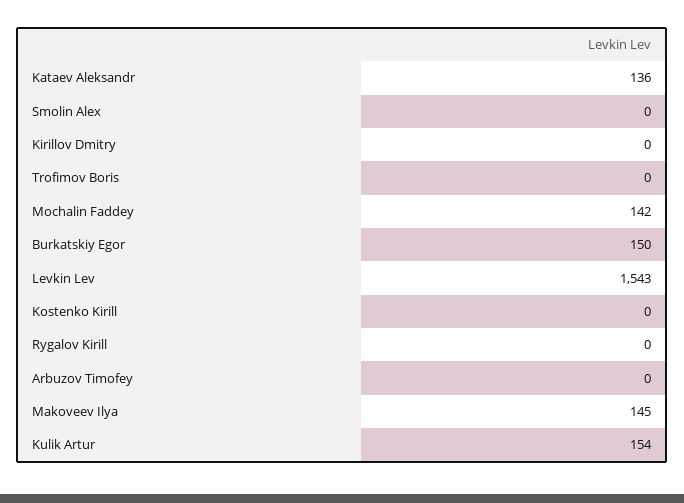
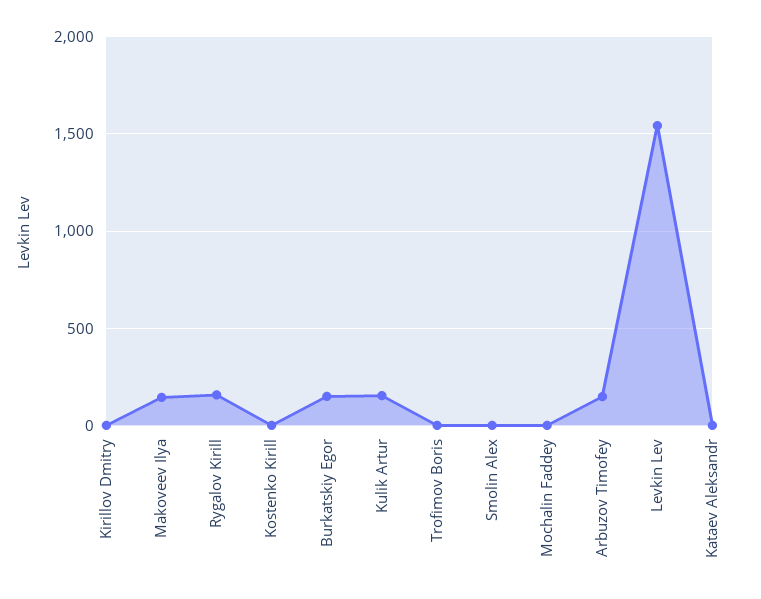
Kataev Aleksandr: 136 -> 0
Mochalin Faddey: 142 -> 0
Rygalov Kirill: 0 -> 150
Arbuzov Timofey: 0 -> 150

